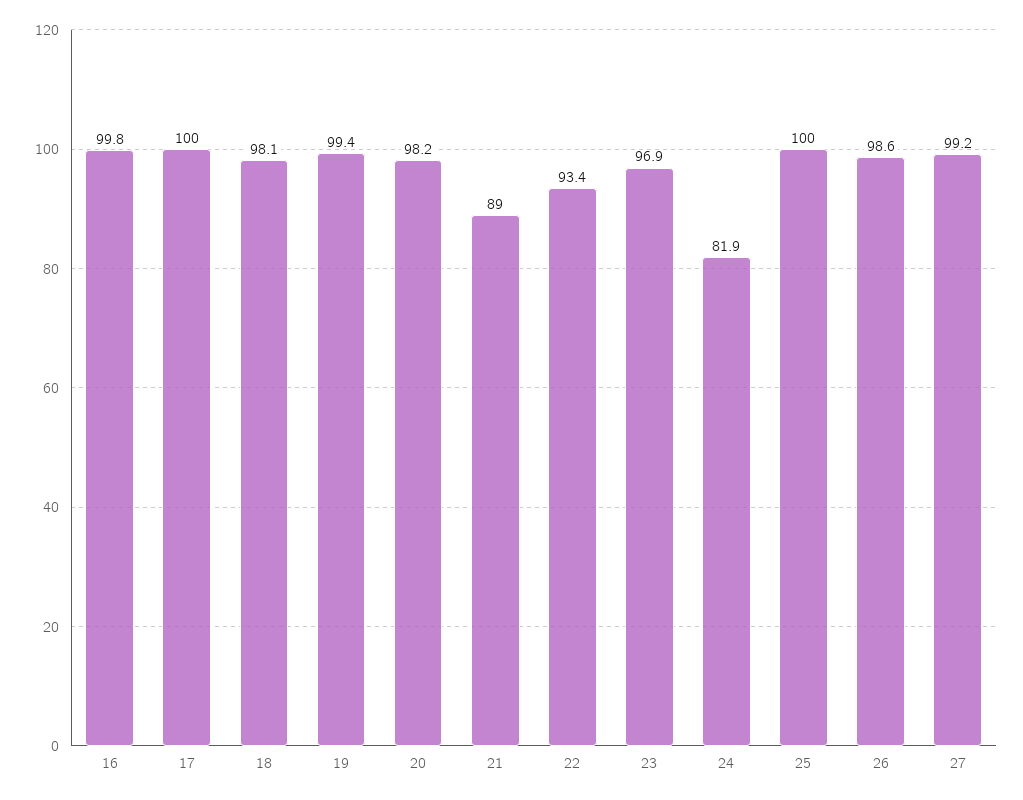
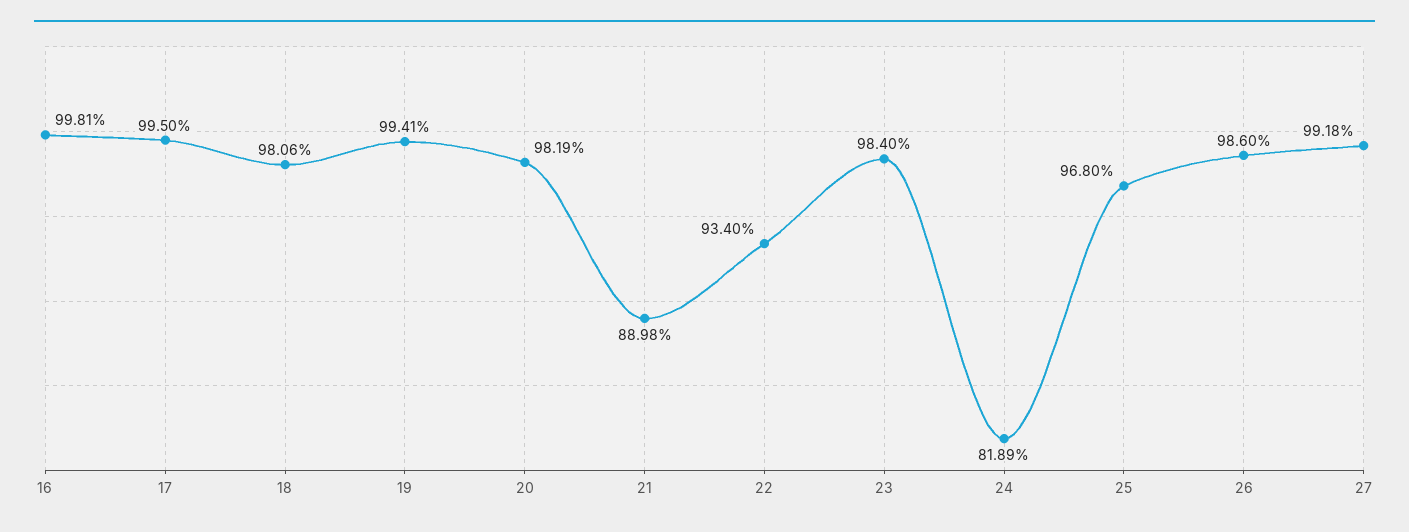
17: 100 -> 99.5
23: 96.9 -> 98.4
25: 100 -> 96.8

